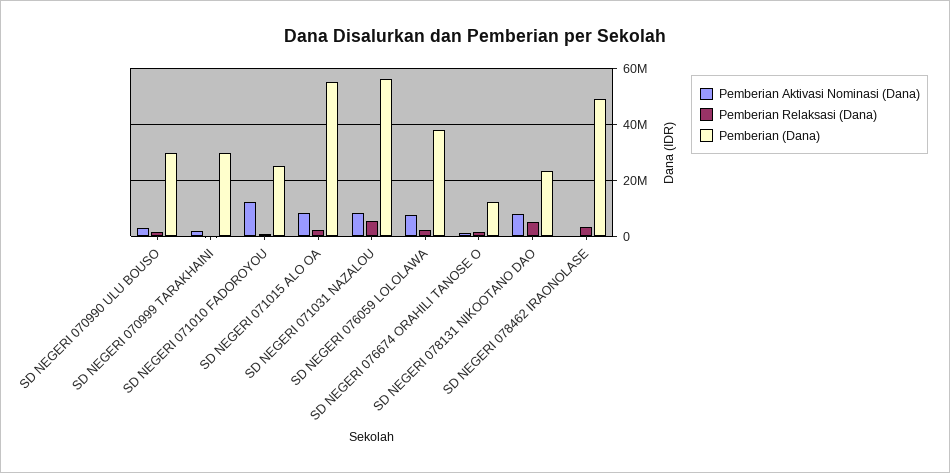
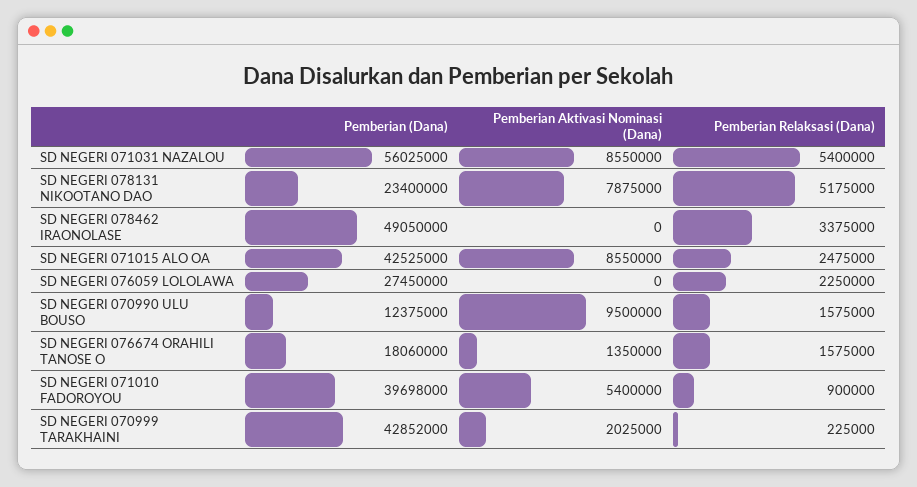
Pemberian Aktivasi Nominasi (Dana), SD NEGERI 070990 ULU BOUSO: 2500000 -> 9500000
Pemberian (Dana), SD NEGERI 070990 ULU BOUSO: 30000000 -> 12375000
Pemberian (Dana), SD NEGERI 070999 TARAKHAINI: 30000000 -> 42852000
Pemberian Aktivasi Nominasi (Dana), SD NEGERI 071010 FADOROYOU: 12500000 -> 5400000
Pemberian (Dana), SD NEGERI 071010 FADOROYOU: 25000000 -> 39698000
Pemberian (Dana), SD NEGERI 071015 ALO OA: 55000000 -> 42525000
Pemberian Aktivasi Nominasi (Dana), SD NEGERI 076059 LOLOLAWA: 7500000 -> 0
Pemberian (Dana), SD NEGERI 076059 LOLOLAWA: 37500000 -> 27450000
Pemberian (Dana), SD NEGERI 076674 ORAHILI TANOSE O: 12500000 -> 18060000

